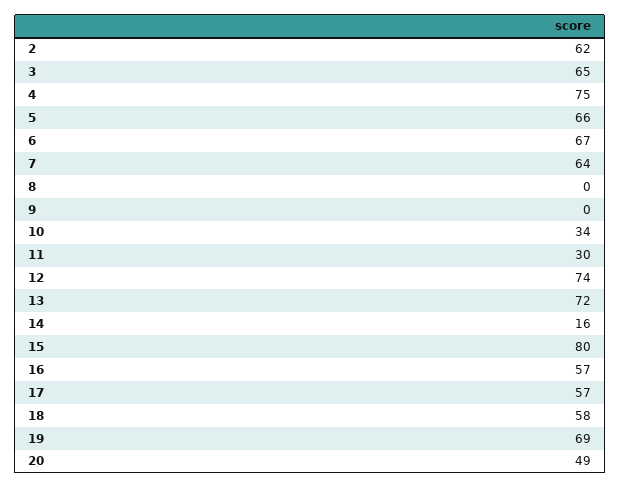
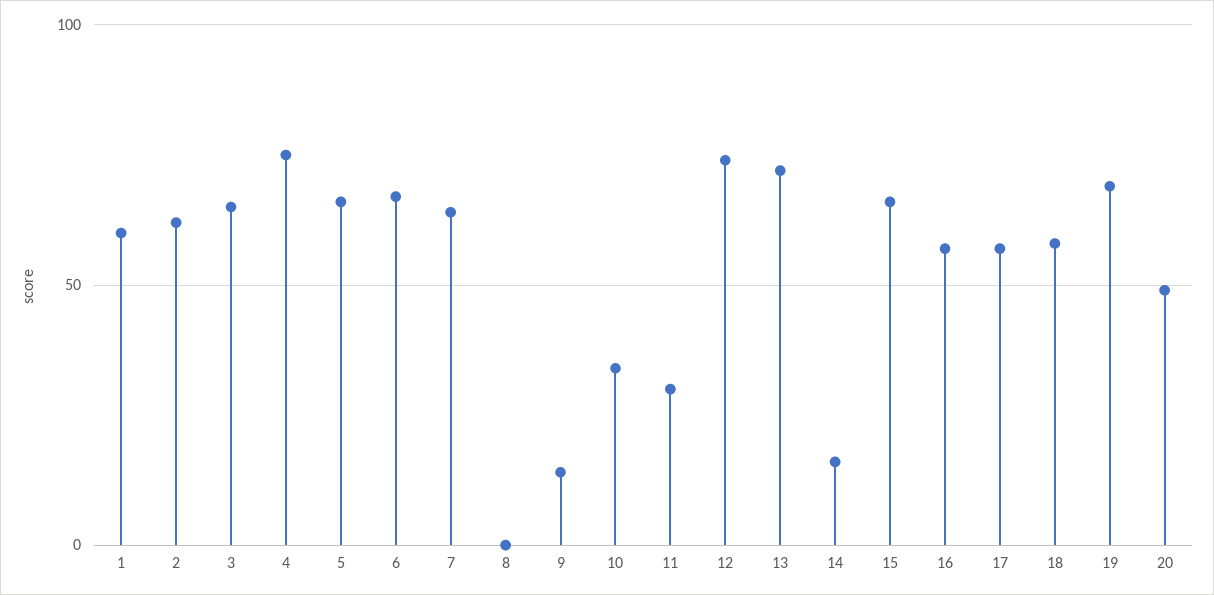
9: 0 -> 15
15: 80 -> 65
1: none -> 60

